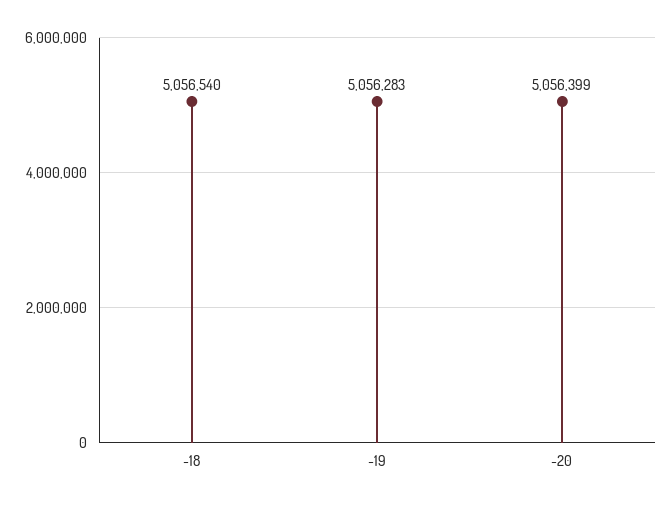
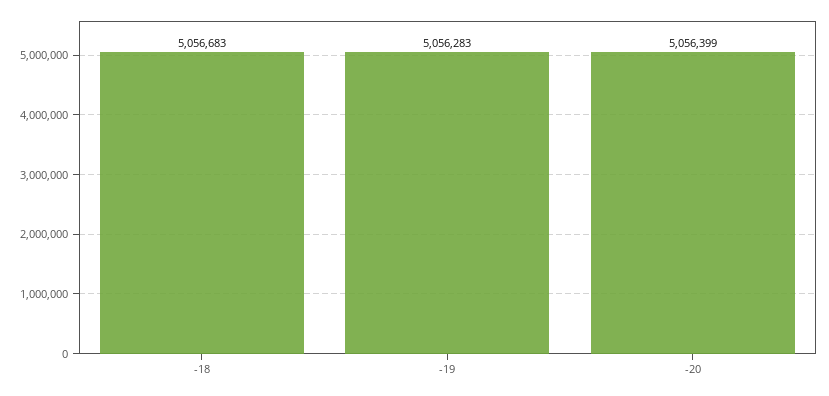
-18: 5056540 -> 5056683

